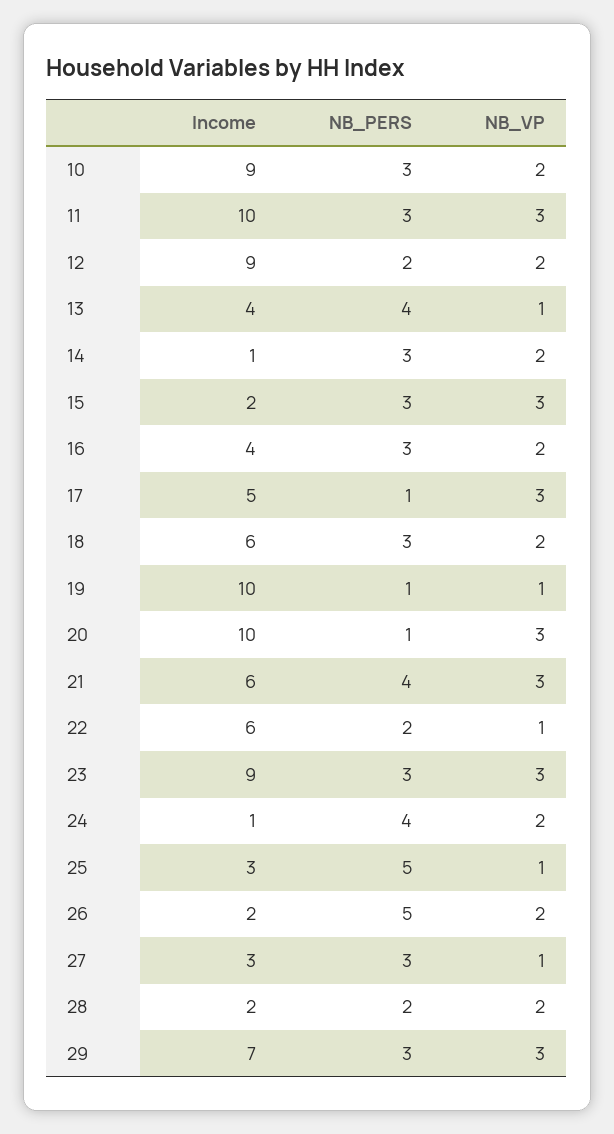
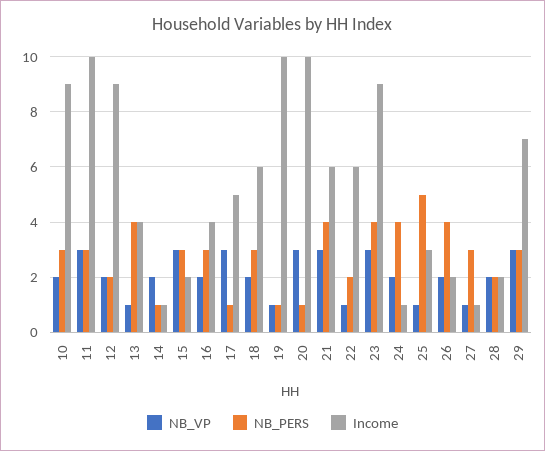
NB_PERS, 14: 3 -> 1
NB_PERS, 23: 3 -> 4
NB_PERS, 26: 5 -> 4
Income, 27: 3 -> 1

